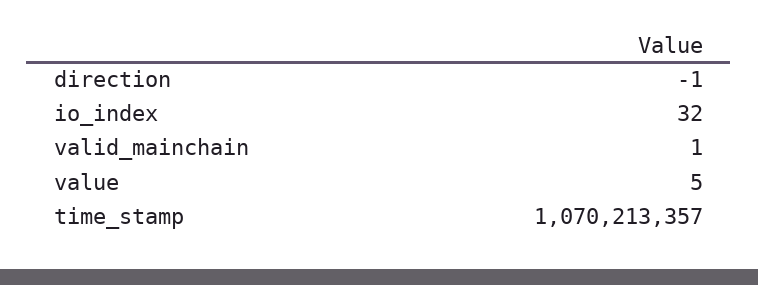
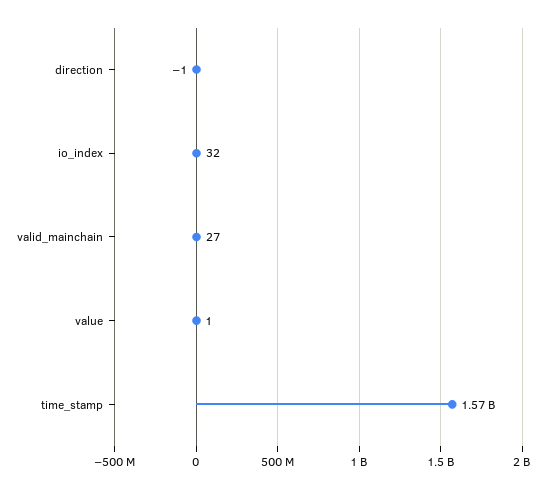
valid_mainchain: 1 -> 27
value: 5 -> 1
time_stamp: 1070213357 -> 1570000000

